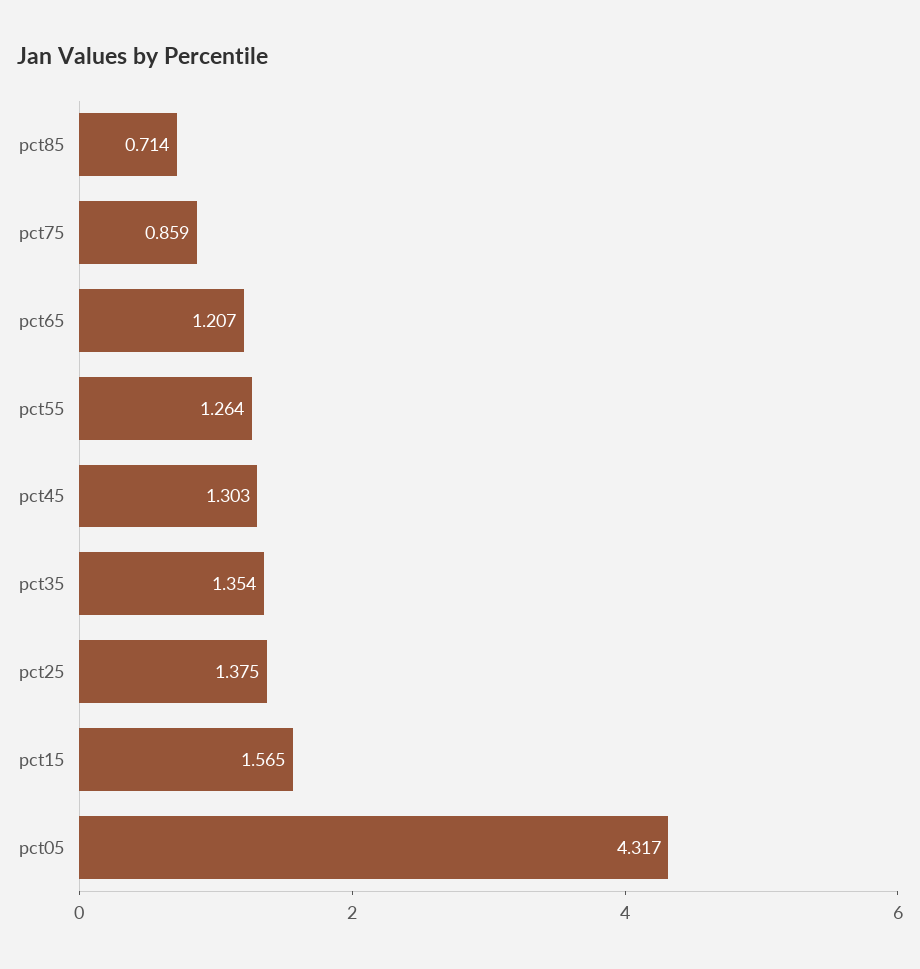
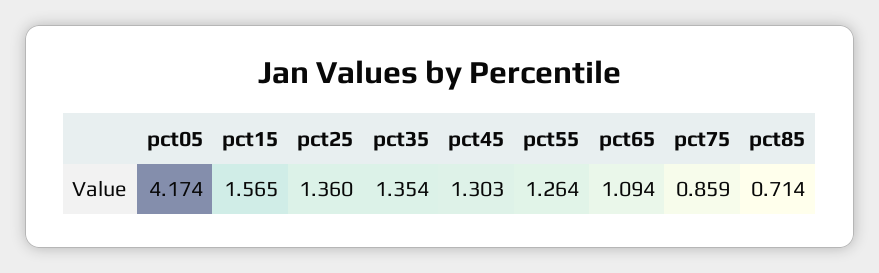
pct65: 1.207 -> 1.094
pct25: 1.375 -> 1.36
pct05: 4.317 -> 4.174

